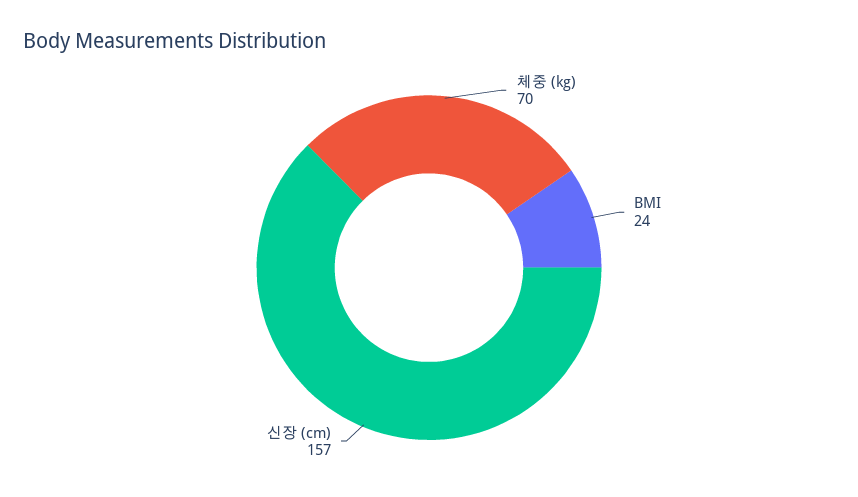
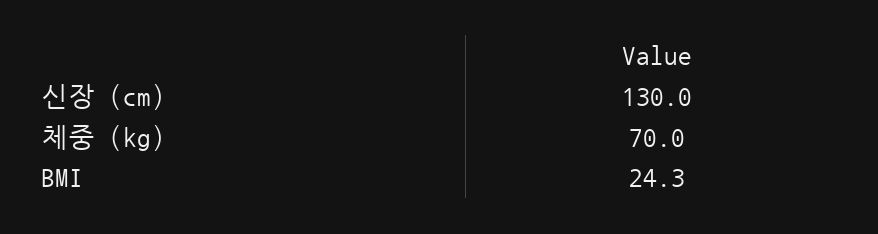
신장 (cm): 157 -> 130

